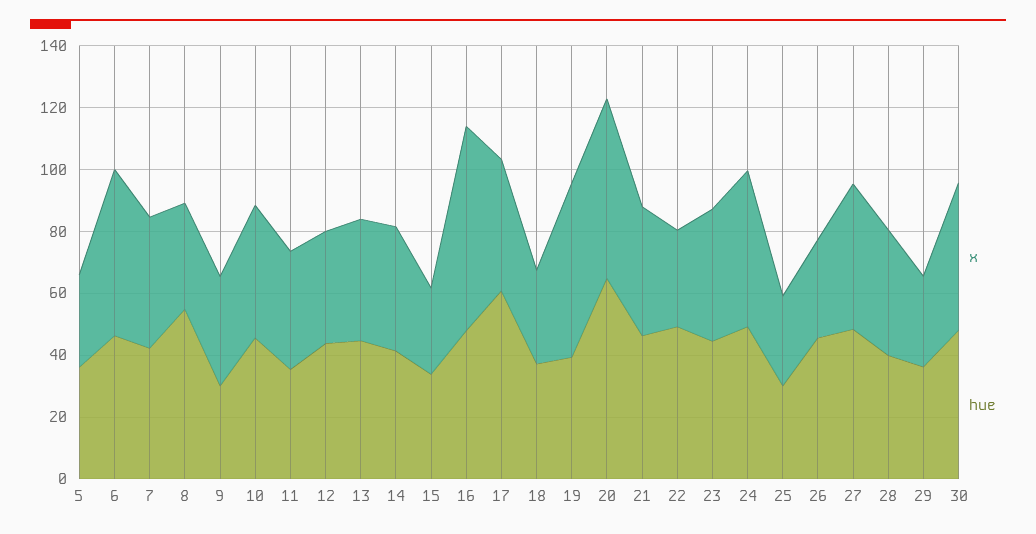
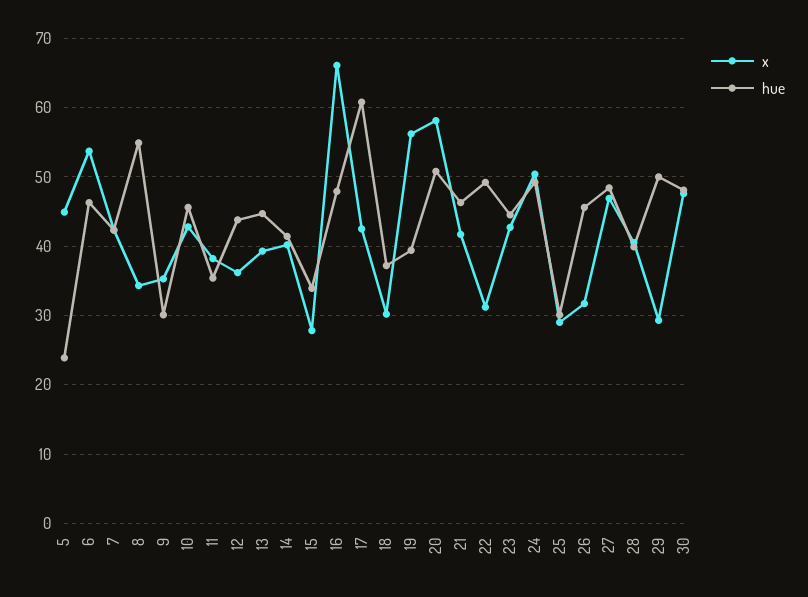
x, 5: 30 -> 45
hue, 5: 35 -> 24
hue, 20: 65 -> 51
hue, 29: 35 -> 50

